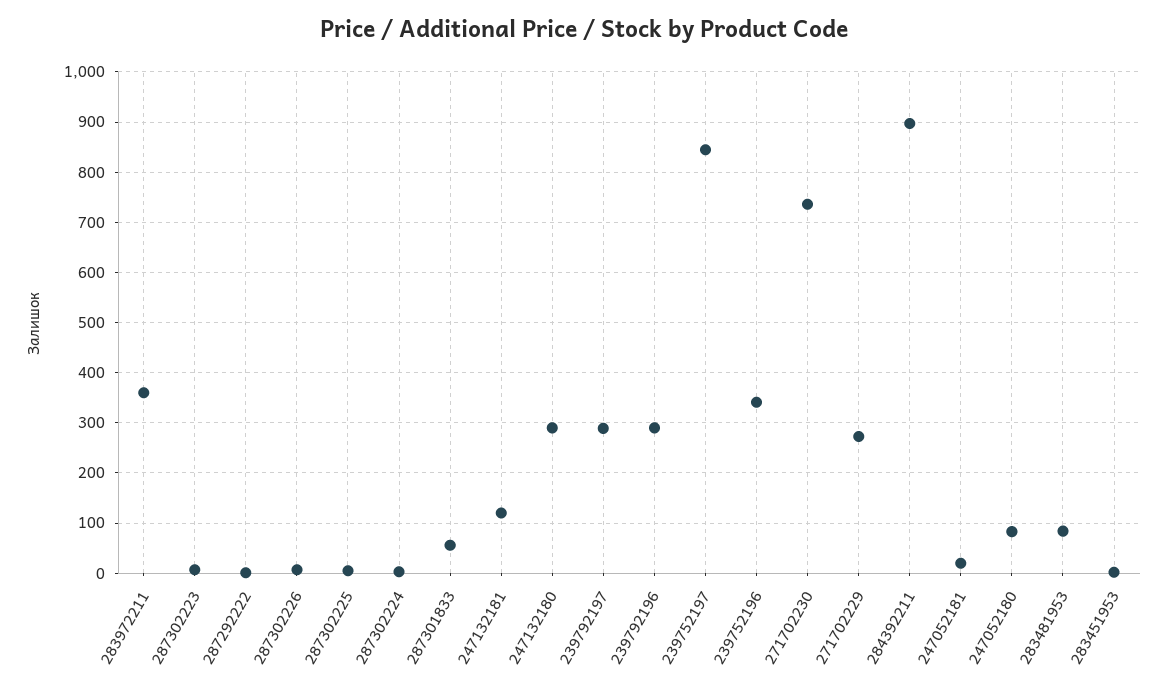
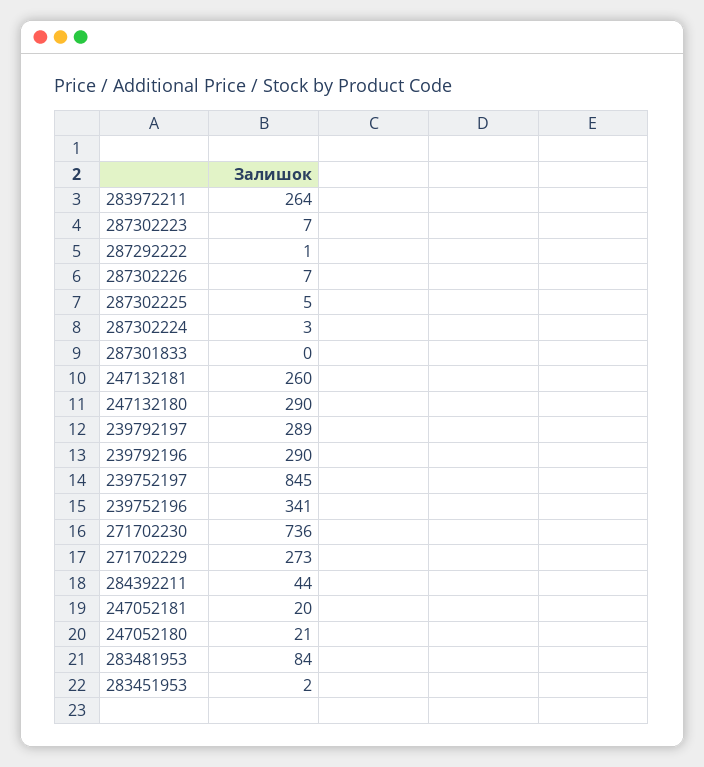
283972211: 360 -> 264
287301833: 60 -> 0
247132181: 120 -> 260
284392211: 900 -> 44
247052180: 80 -> 21

